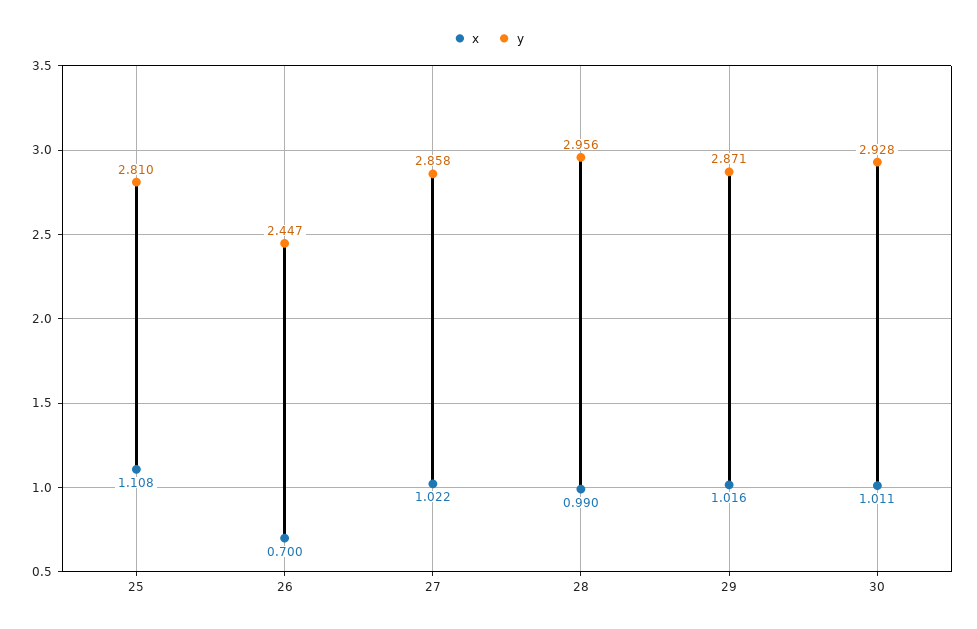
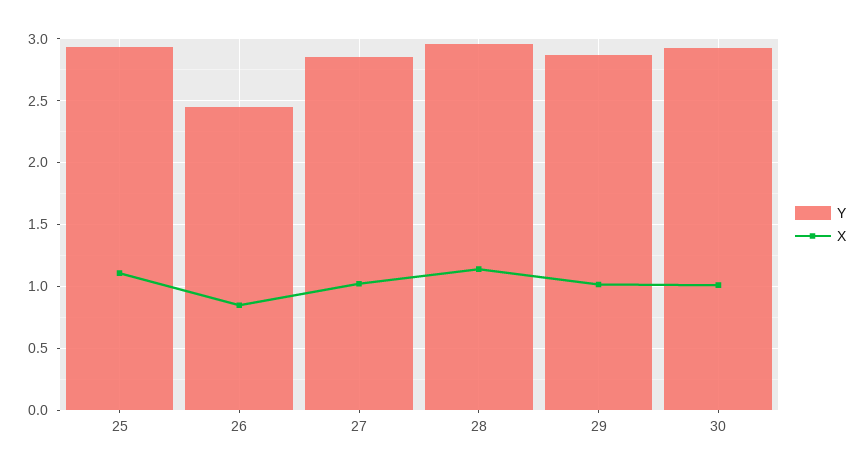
y, 25: 2.81 -> 2.95
x, 26: 0.7 -> 0.85
x, 28: 0.99 -> 1.15

